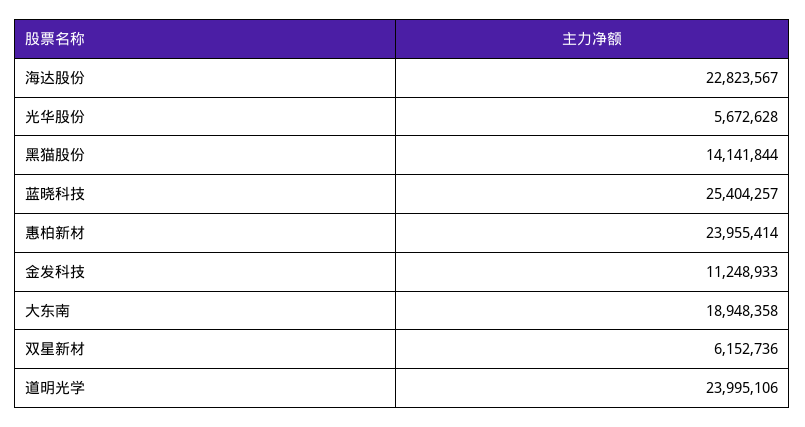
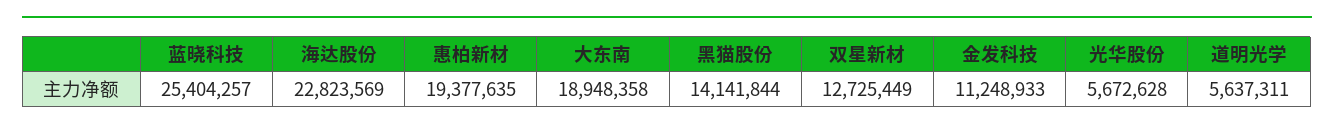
海达股份: 22823567 -> 22823569
惠柏新材: 23955414 -> 19377635
双星新材: 6152736 -> 12725449
道明光学: 23995106 -> 5637311

